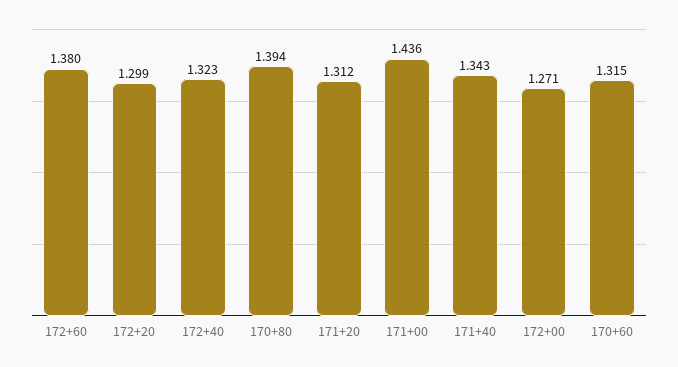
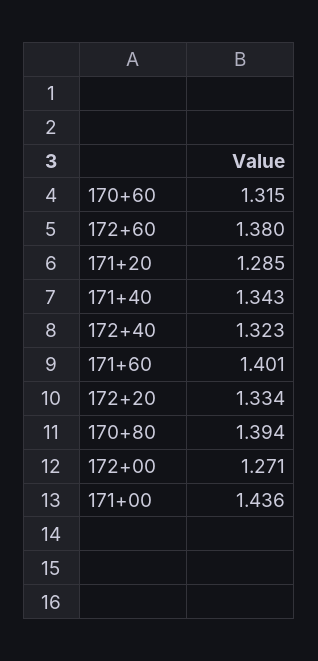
172+20: 1.299 -> 1.334
171+20: 1.312 -> 1.285
171+60: none -> 1.401

